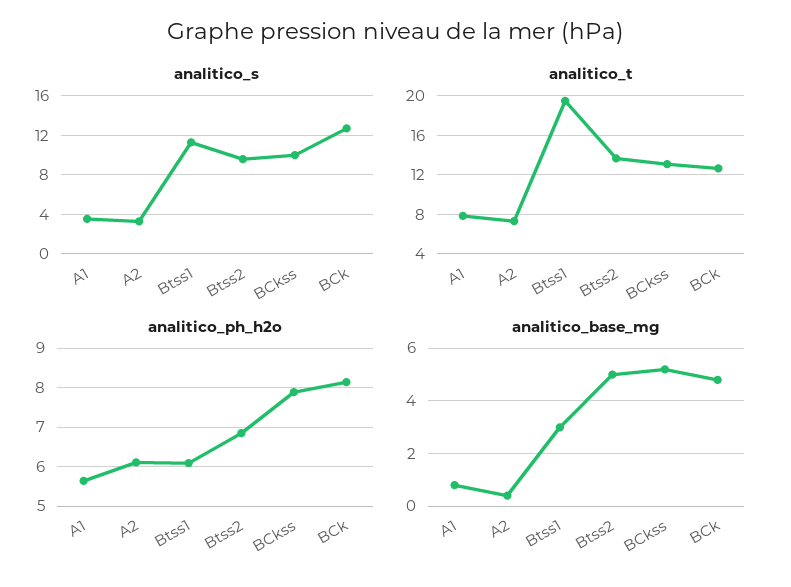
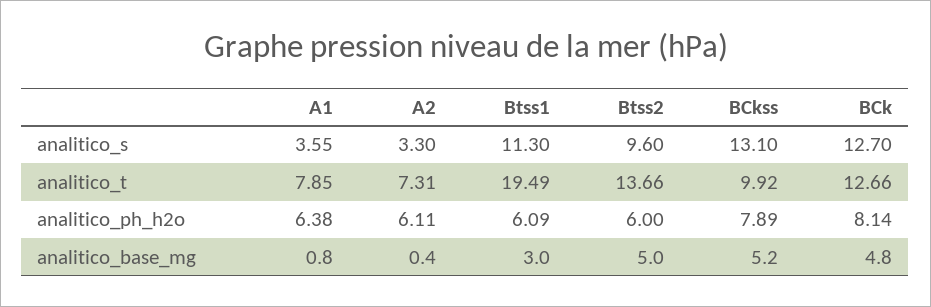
analitico_s, BCkss: 10 -> 13.1
analitico_t, BCkss: 13 -> 9.92
analitico_ph_h2o, A1: 5.6 -> 6.38
analitico_ph_h2o, Btss2: 6.8 -> 6

